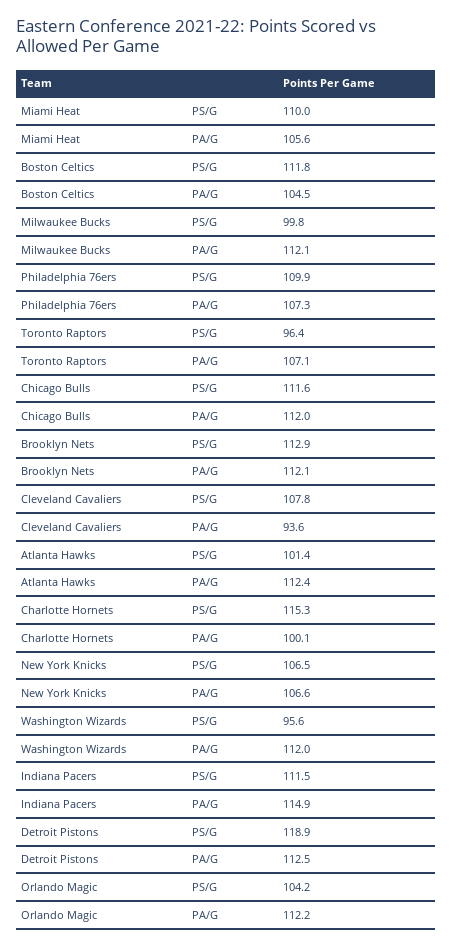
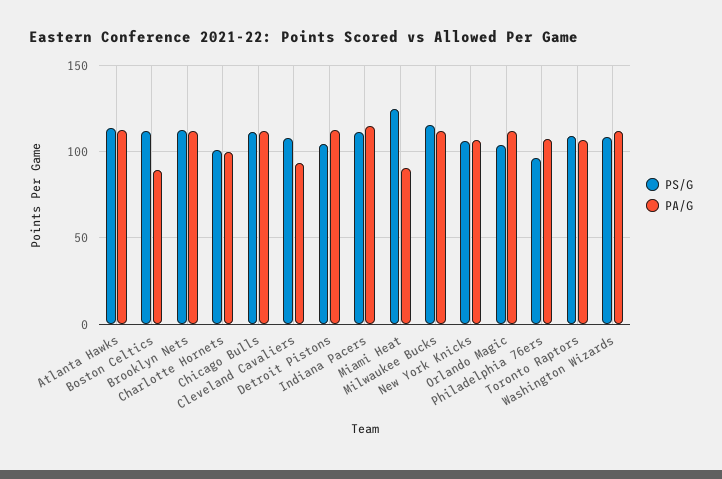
PS/G, Miami Heat: 110 -> 125
PA/G, Miami Heat: 105.6 -> 90
PA/G, Boston Celtics: 104.5 -> 90
PS/G, Milwaukee Bucks: 99.8 -> 115
PS/G, Philadelphia 76ers: 109.9 -> 95
PS/G, Toronto Raptors: 96.4 -> 110
PS/G, Atlanta Hawks: 101.4 -> 115
PS/G, Charlotte Hornets: 115.3 -> 100
PS/G, Washington Wizards: 95.6 -> 110
PS/G, Detroit Pistons: 118.9 -> 105

